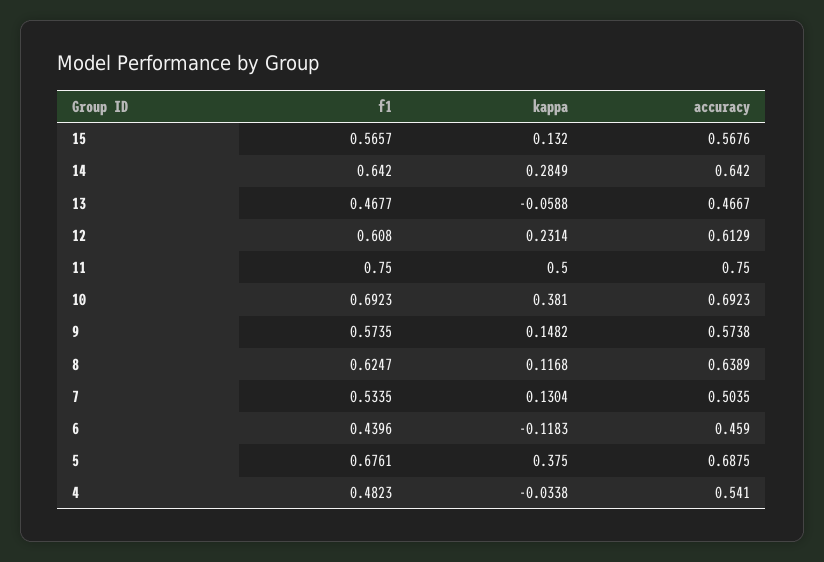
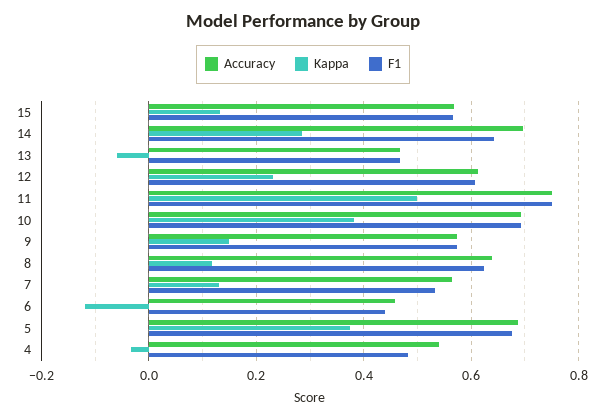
accuracy, 14: 0.642 -> 0.7
accuracy, 7: 0.5035 -> 0.56

